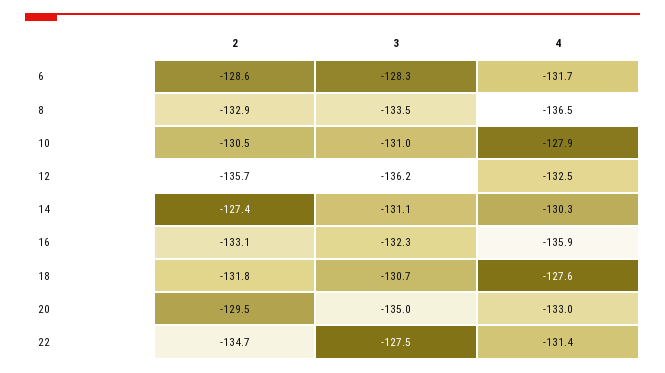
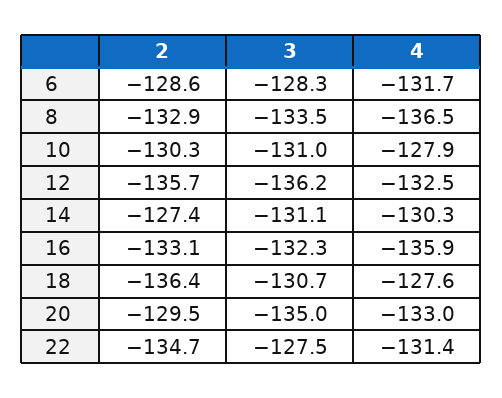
2, 10: -130.5 -> -130.3
2, 18: -131.8 -> -136.4

